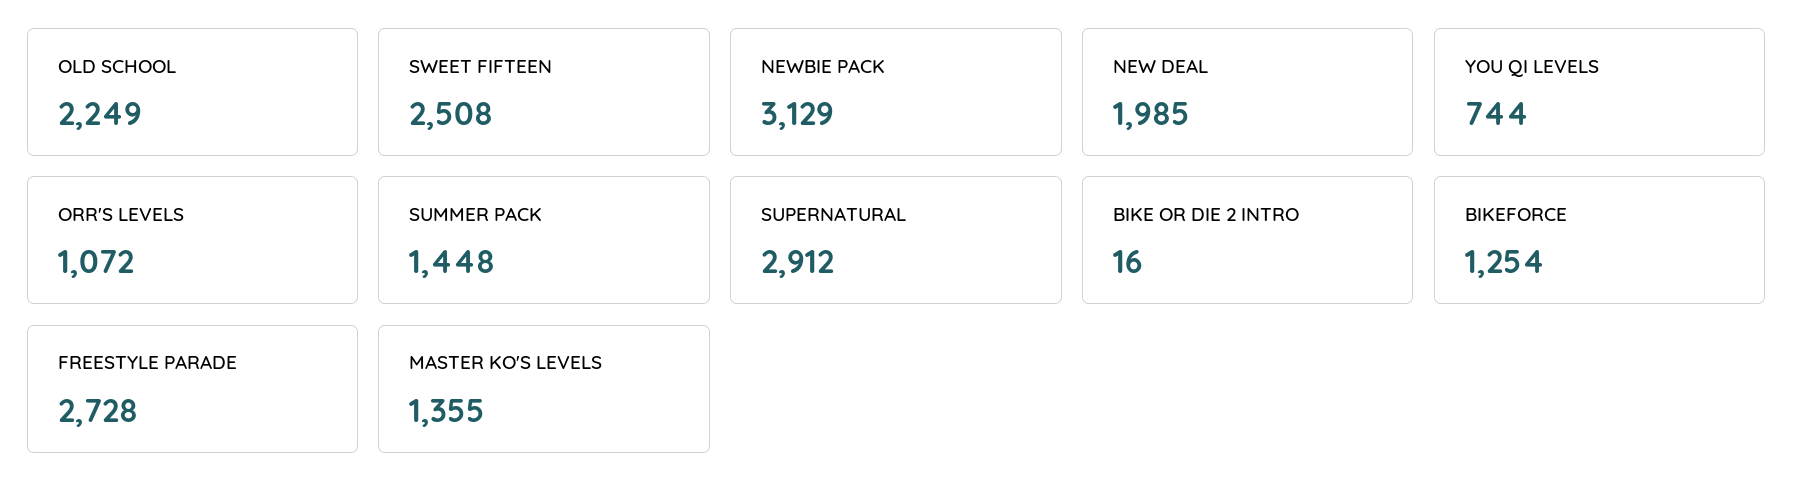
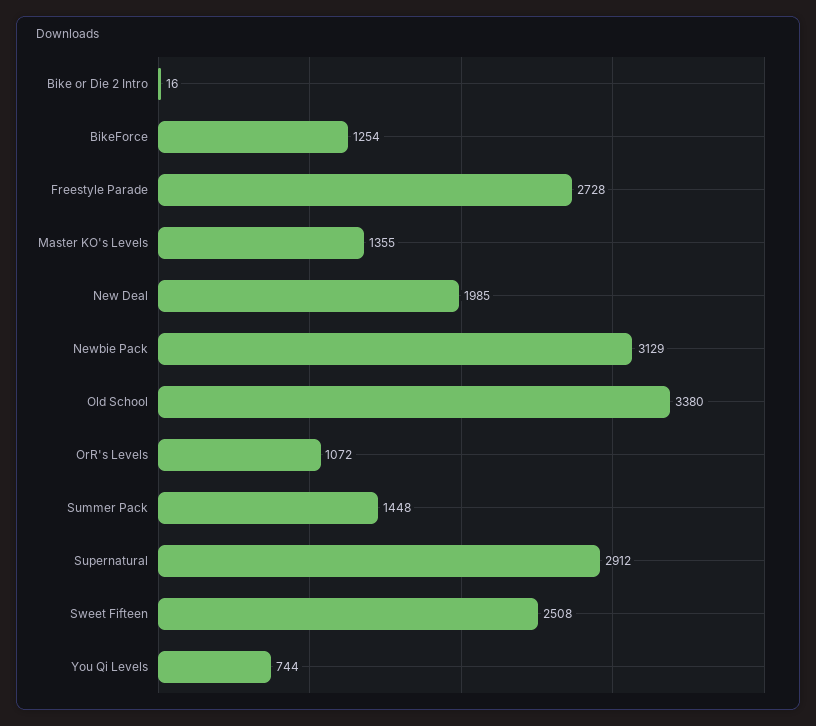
OLD SCHOOL: 2249 -> 3380

